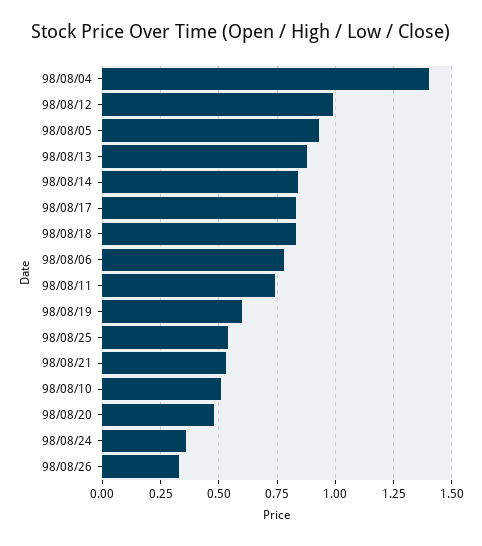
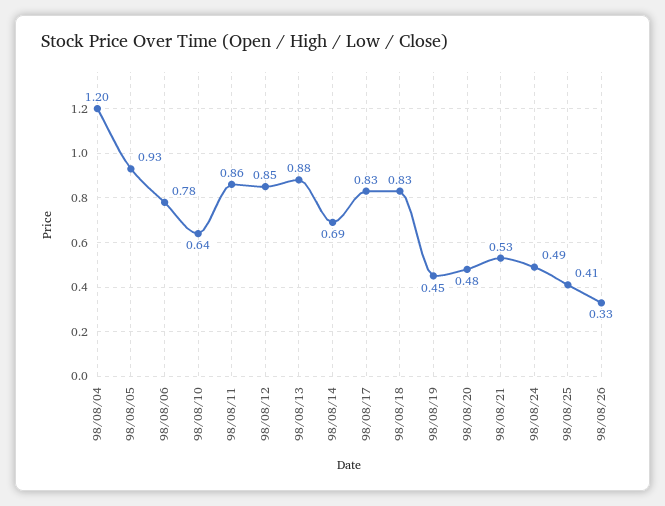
98/08/04: 1.4 -> 1.2
98/08/12: 1 -> 0.85
98/08/14: 0.85 -> 0.69
98/08/11: 0.75 -> 0.86
98/08/19: 0.6 -> 0.45
98/08/25: 0.55 -> 0.41
98/08/10: 0.5 -> 0.64
98/08/24: 0.35 -> 0.49

